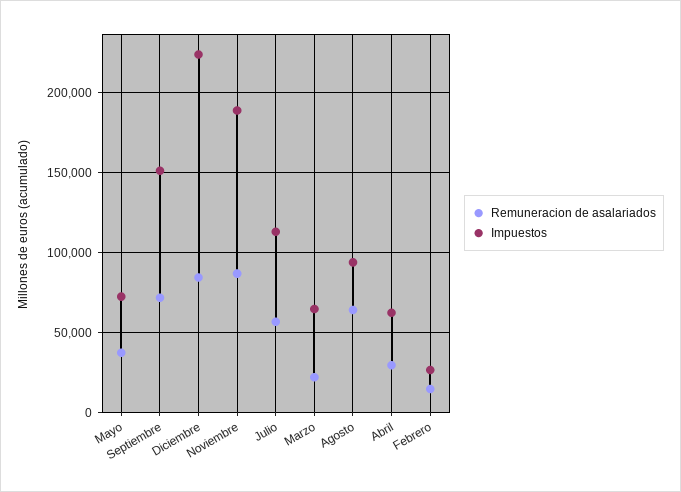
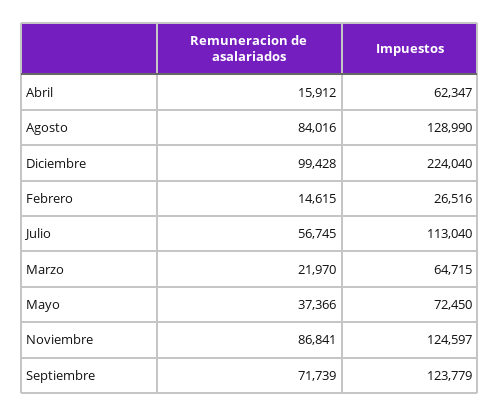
Impuestos, Septiembre: 150000 -> 123779
Remuneracion de asalariados, Diciembre: 85000 -> 99428
Impuestos, Noviembre: 190000 -> 124597
Remuneracion de asalariados, Agosto: 65000 -> 84016
Impuestos, Agosto: 95000 -> 128990
Remuneracion de asalariados, Abril: 30000 -> 15912

